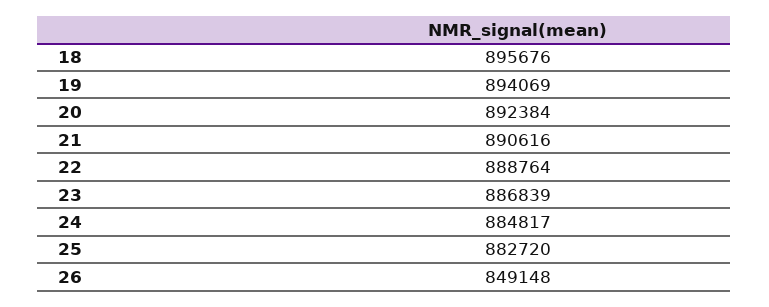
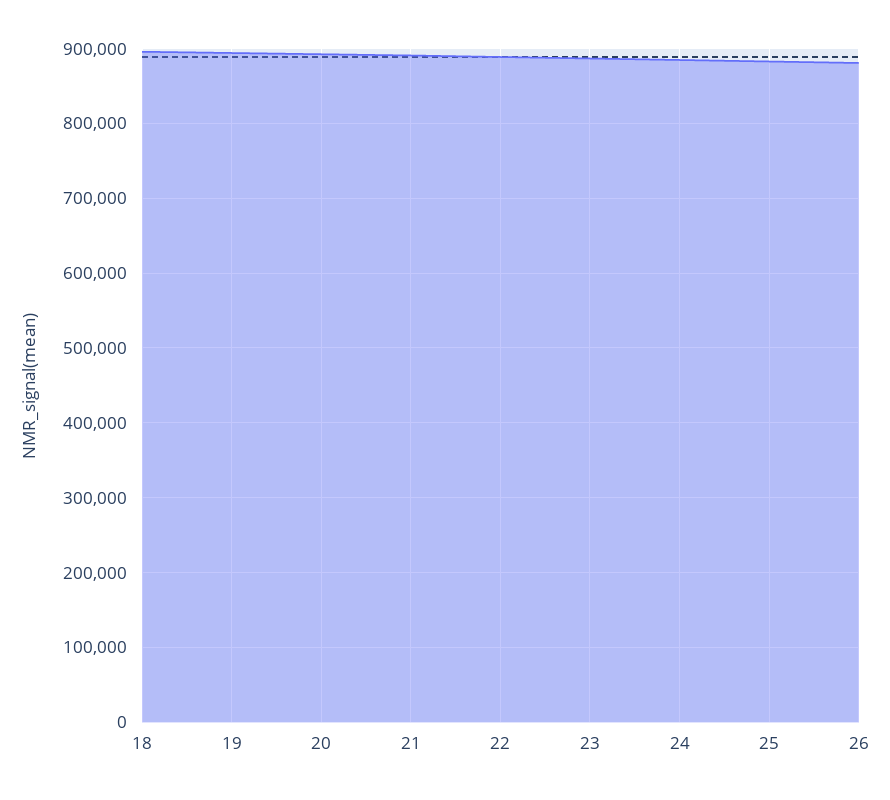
26: 849148 -> 880000

